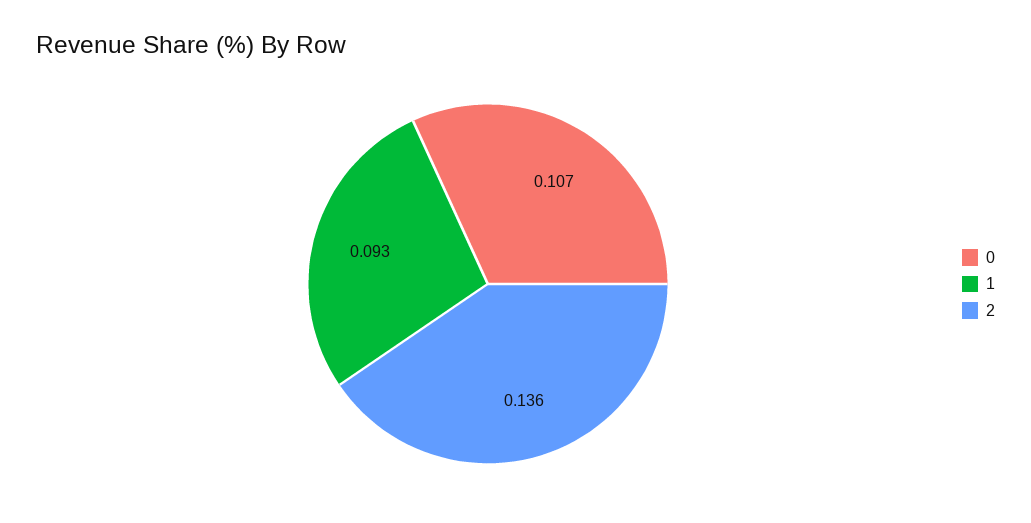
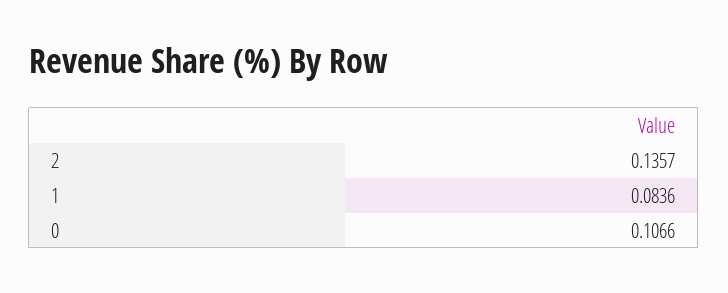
1: 0.093 -> 0.0836

